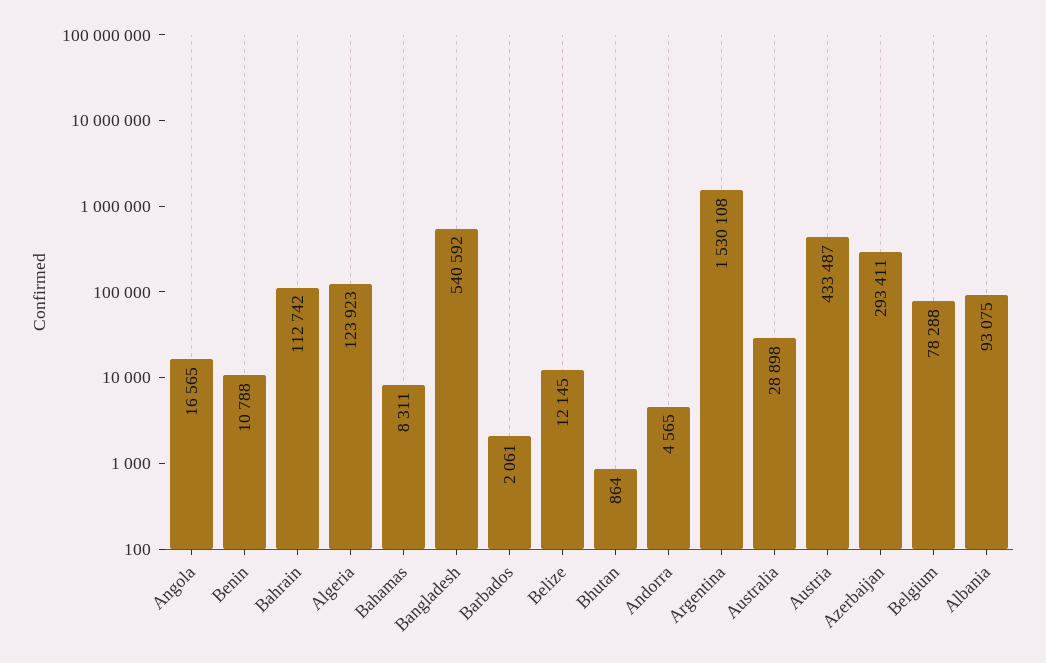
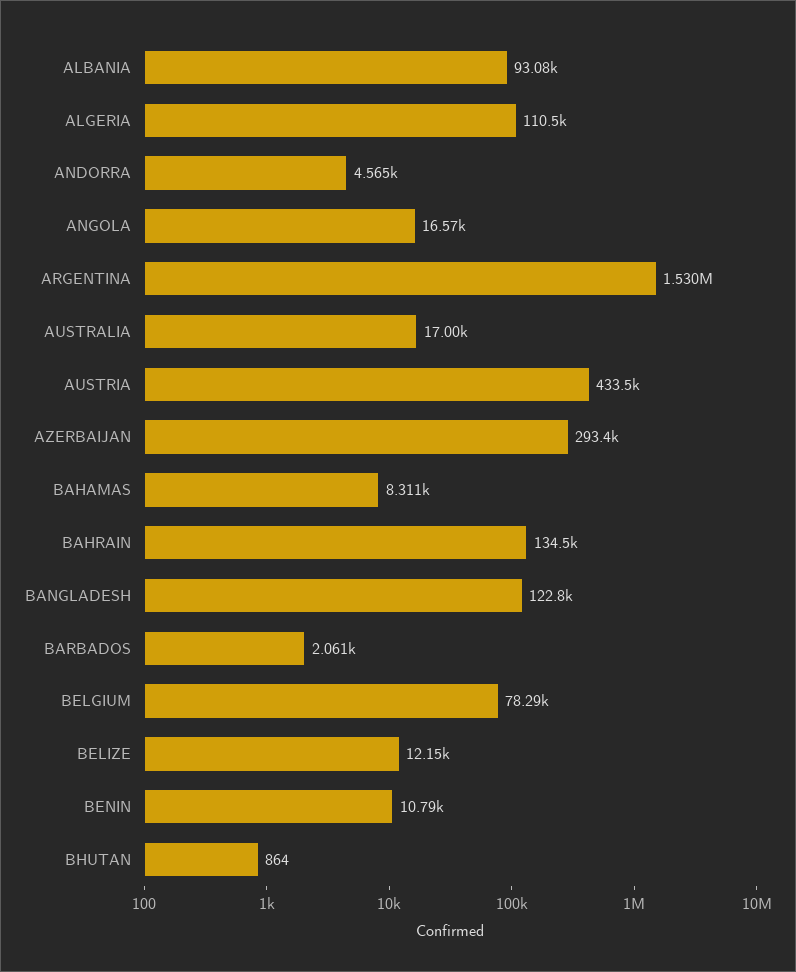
Bahrain: 112742 -> 134500
Algeria: 123923 -> 110500
Bangladesh: 540592 -> 122800
Australia: 28898 -> 17000

